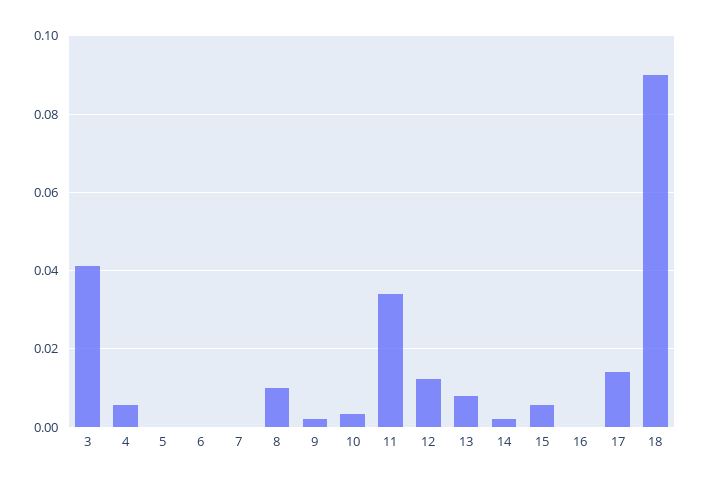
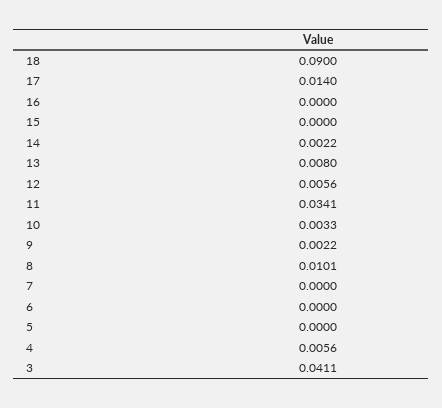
12: 0.012 -> 0.0056
15: 0.006 -> 0

